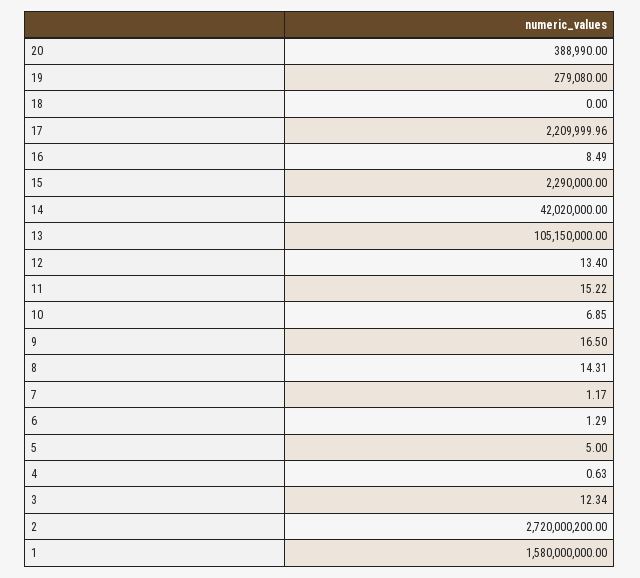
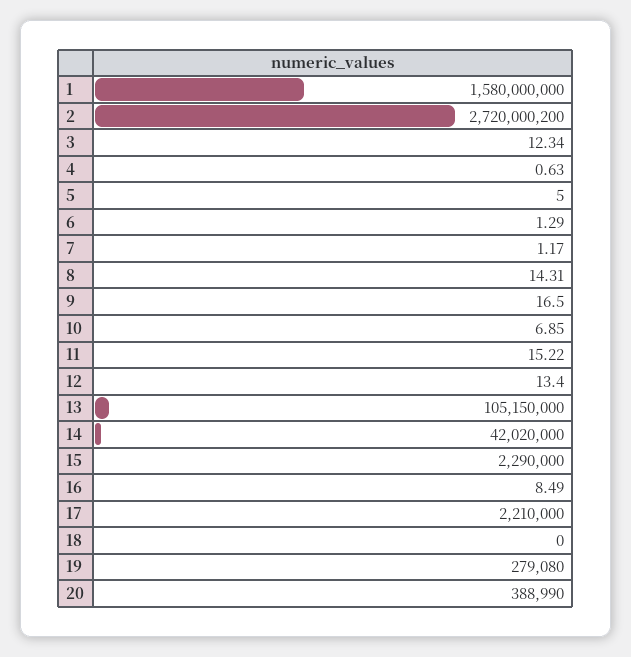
17: 2209999.96 -> 2210000

